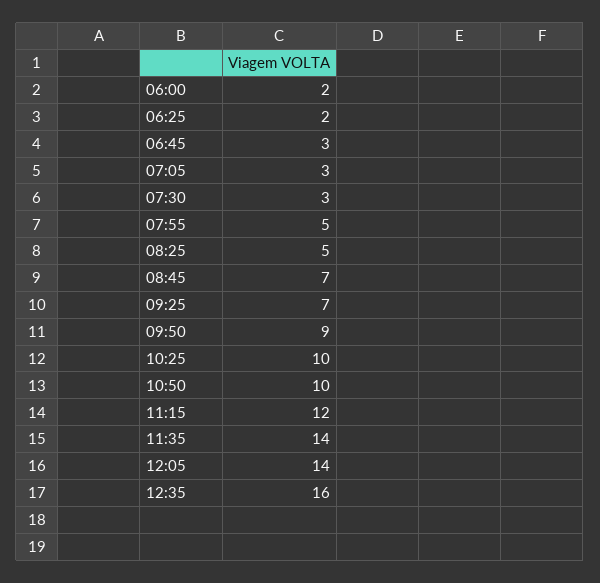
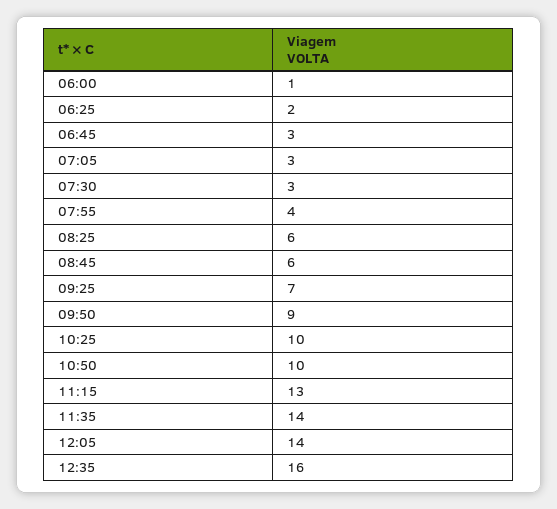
06:00: 2 -> 1
07:55: 5 -> 4
08:25: 5 -> 6
08:45: 7 -> 6
11:15: 12 -> 13

